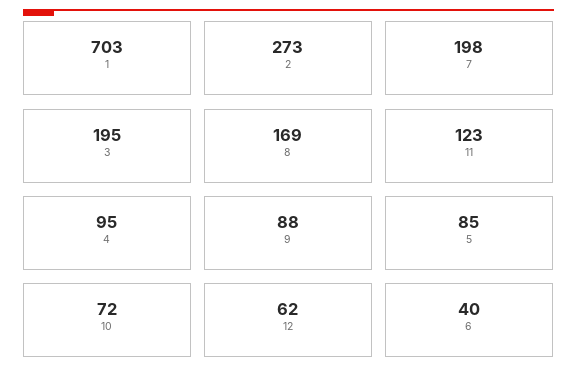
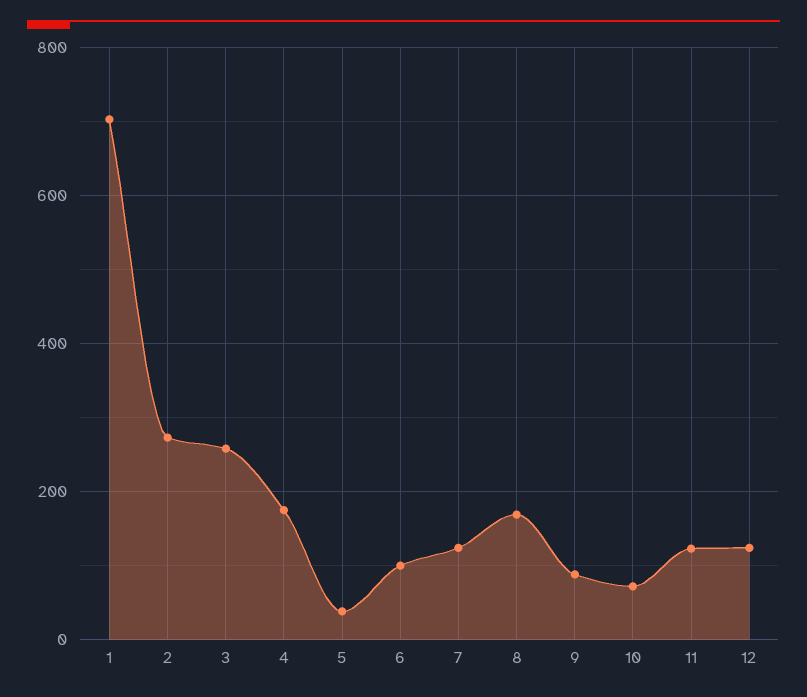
7: 198 -> 120
3: 195 -> 260
4: 95 -> 180
5: 85 -> 40
12: 62 -> 120
6: 40 -> 100

